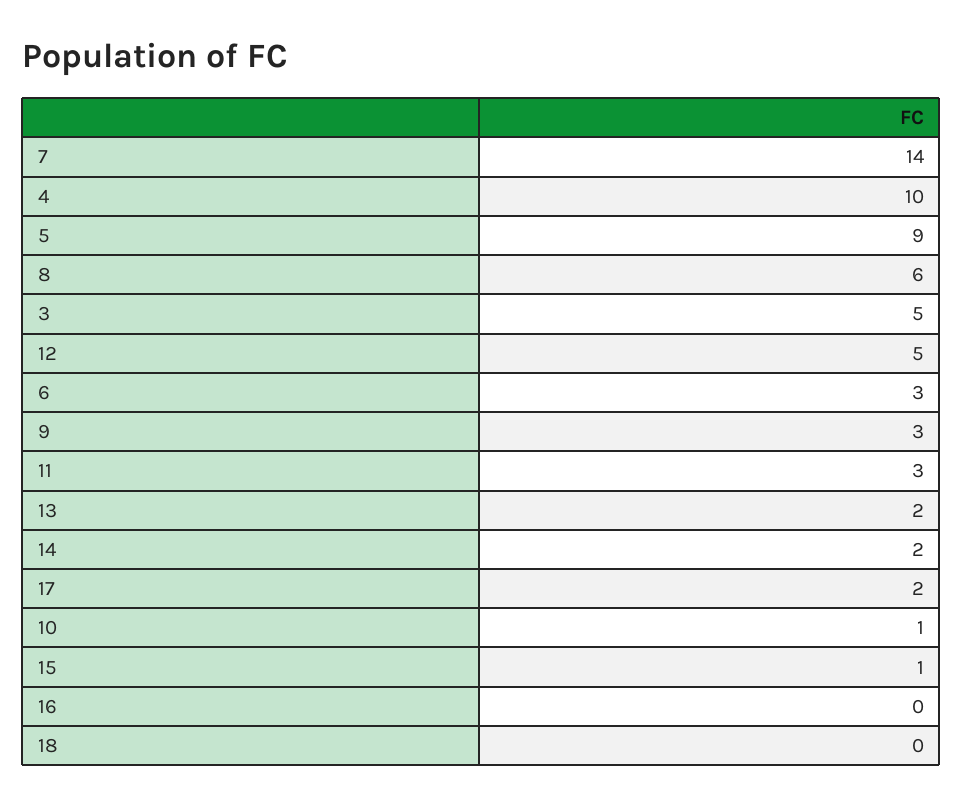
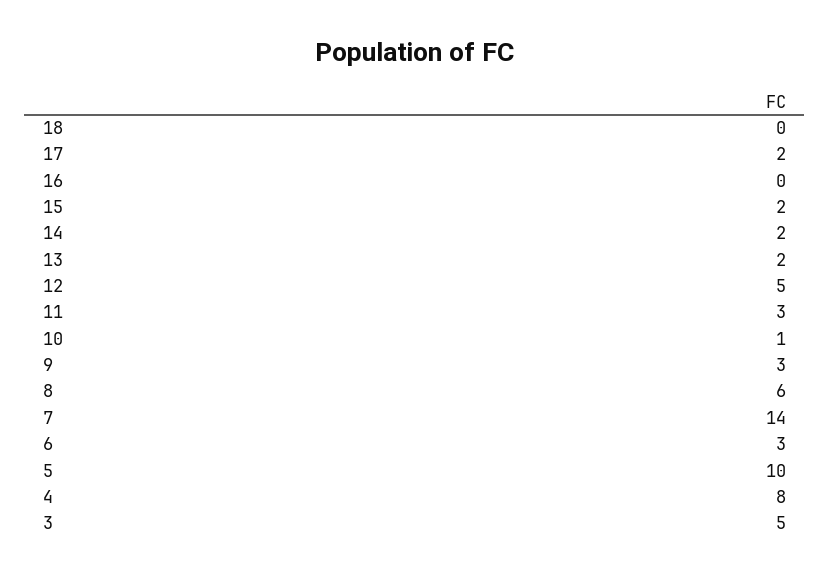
4: 10 -> 8
5: 9 -> 10
15: 1 -> 2

